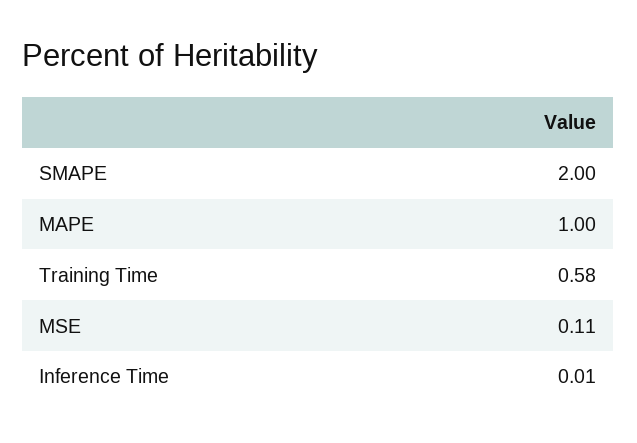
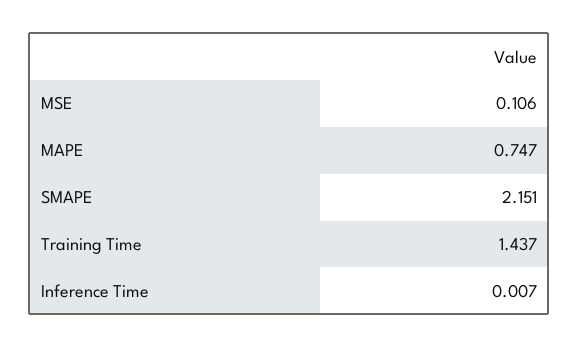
SMAPE: 2 -> 2.151
MAPE: 1 -> 0.747
Training Time: 0.58 -> 1.437

